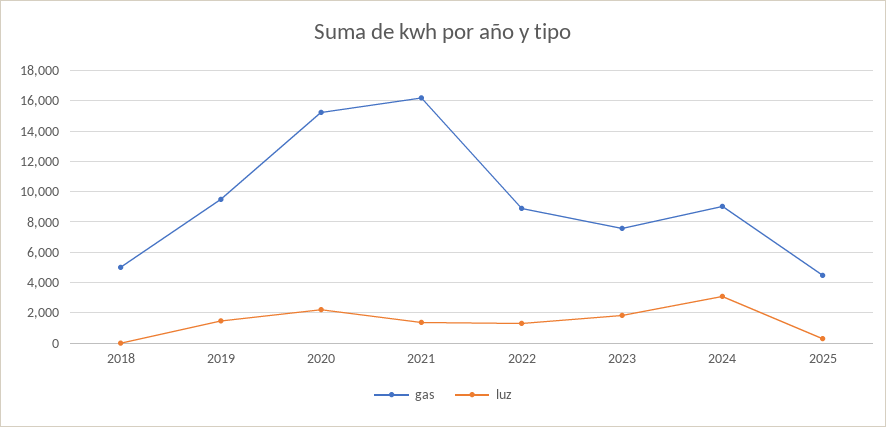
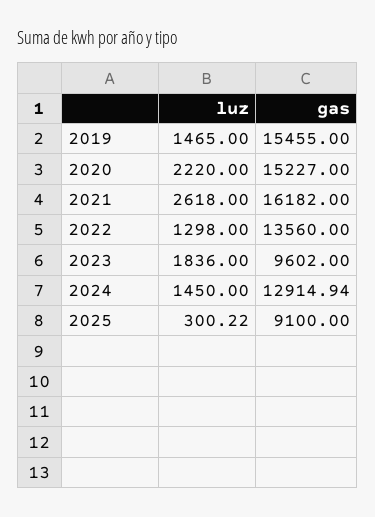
gas, 2018: 5000 -> none
luz, 2018: 0 -> none
gas, 2019: 9500 -> 15455
luz, 2021: 1500 -> 2618
gas, 2022: 9000 -> 13560
gas, 2023: 7500 -> 9602
gas, 2024: 9000 -> 12914.94
luz, 2024: 3000 -> 1450
gas, 2025: 4500 -> 9100

